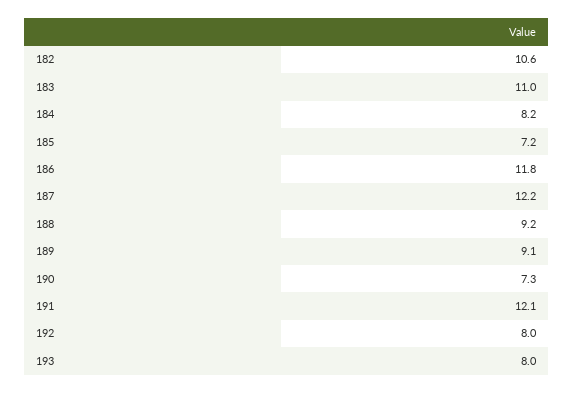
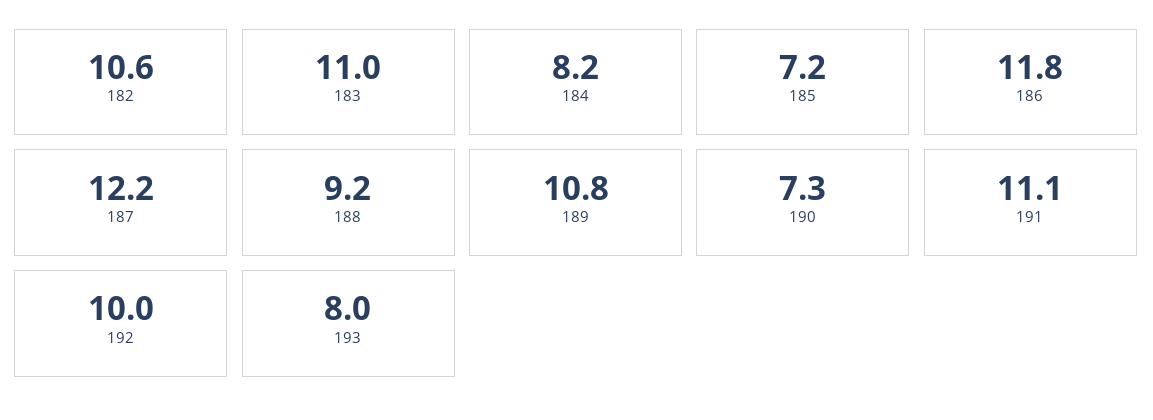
189: 9.1 -> 10.8
191: 12.1 -> 11.1
192: 8 -> 10

